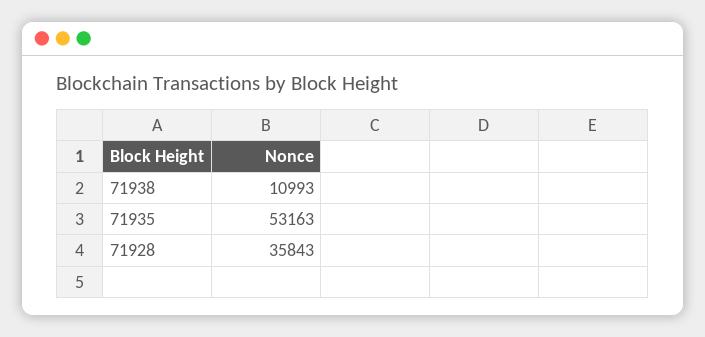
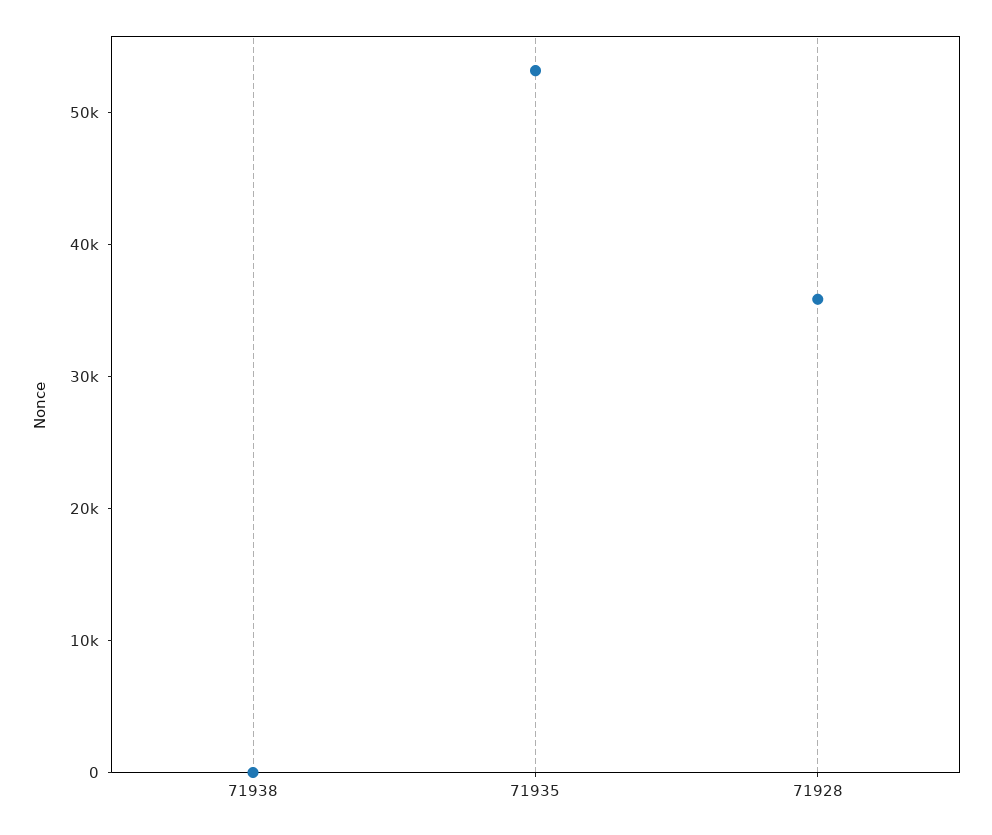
71938: 10993 -> 0

